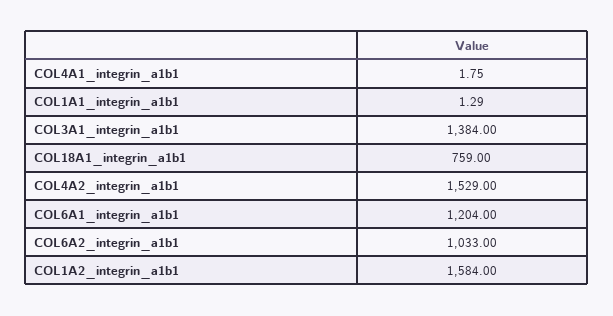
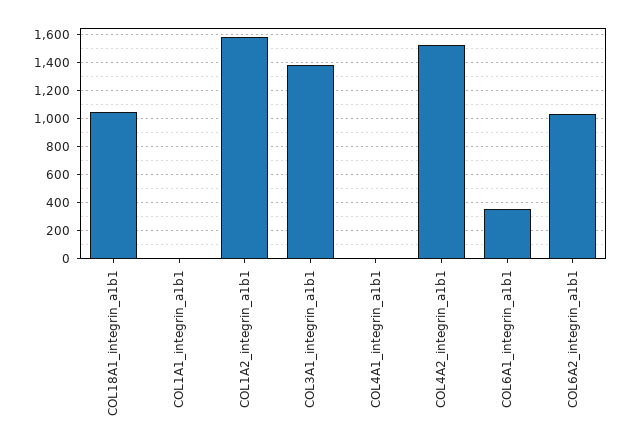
COL18A1_integrin_a1b1: 759 -> 1050
COL6A1_integrin_a1b1: 1204 -> 350

